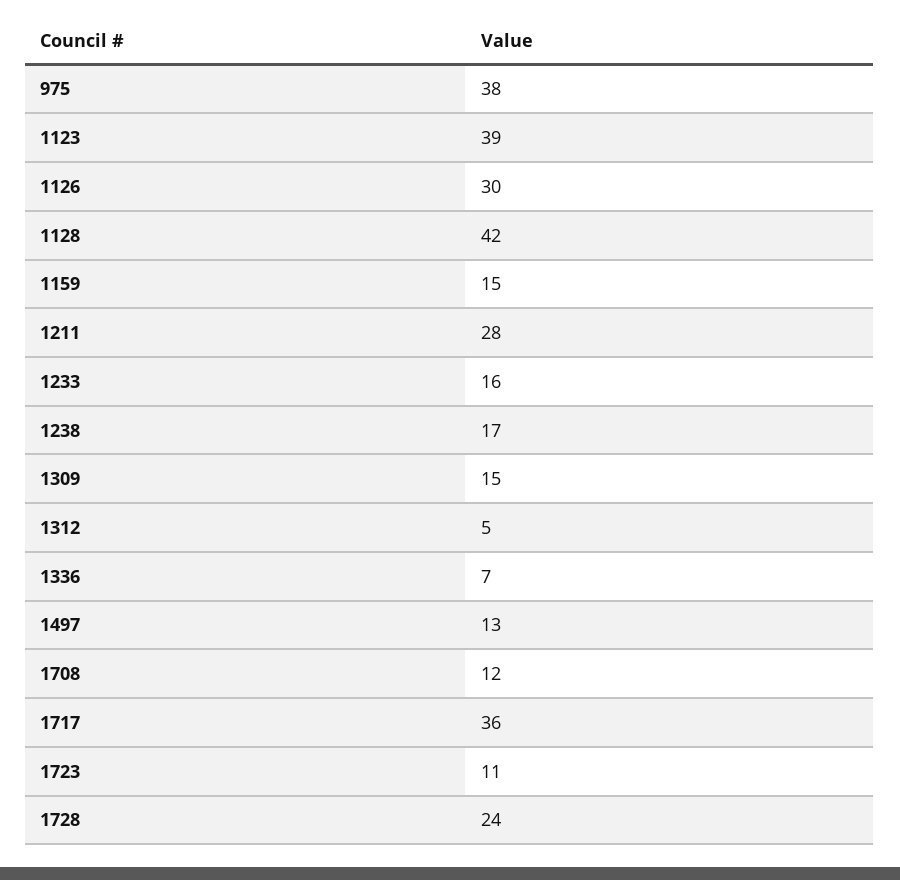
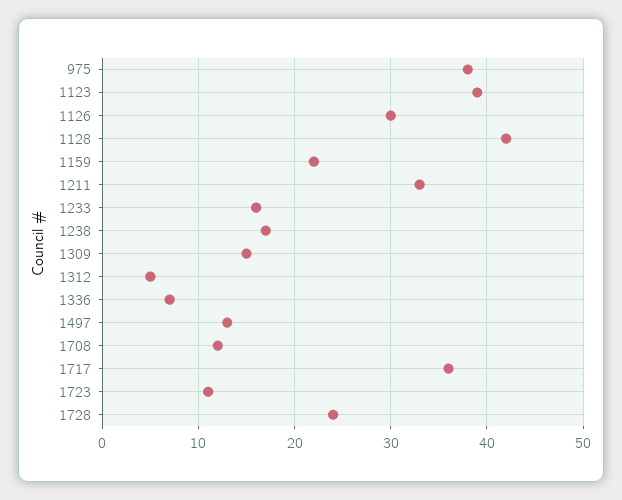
1159: 15 -> 22
1211: 28 -> 33

